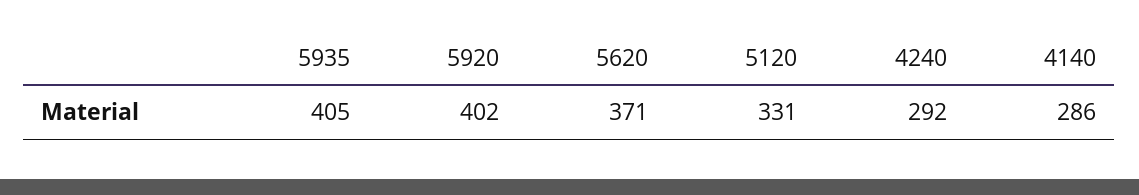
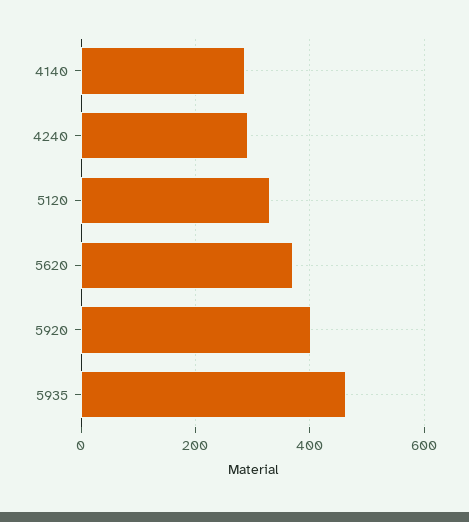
5935: 405 -> 460

